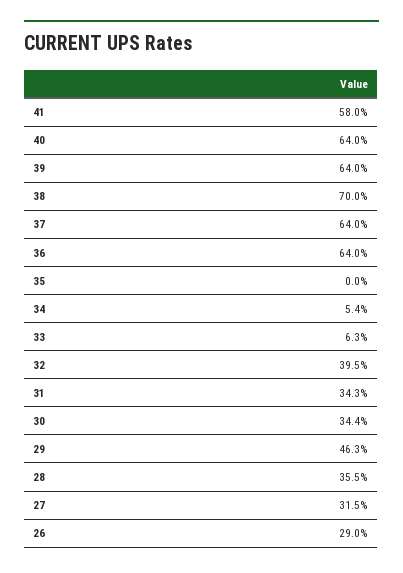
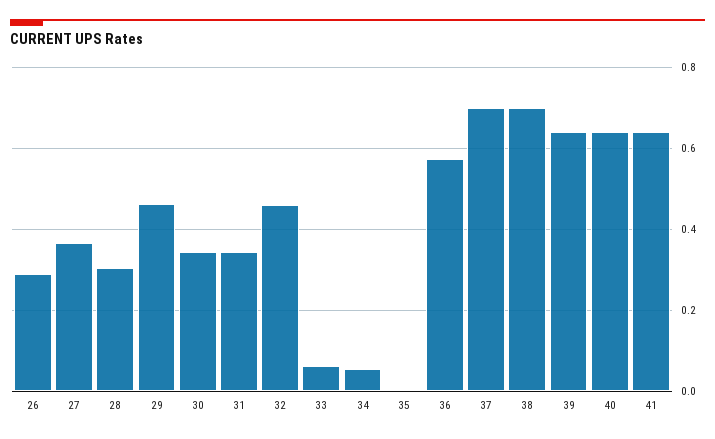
41: 0.58 -> 0.64
37: 0.64 -> 0.7
36: 0.64 -> 0.58
32: 0.395 -> 0.46
28: 0.355 -> 0.3
27: 0.315 -> 0.36

